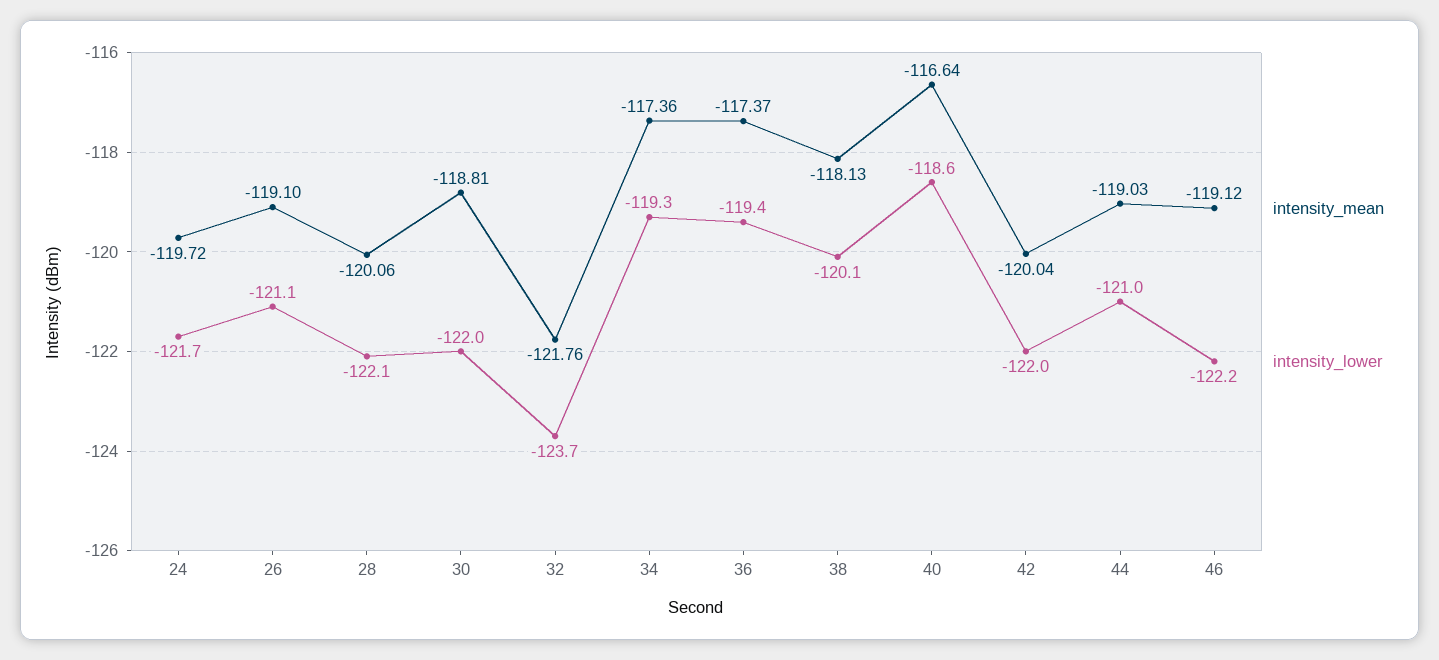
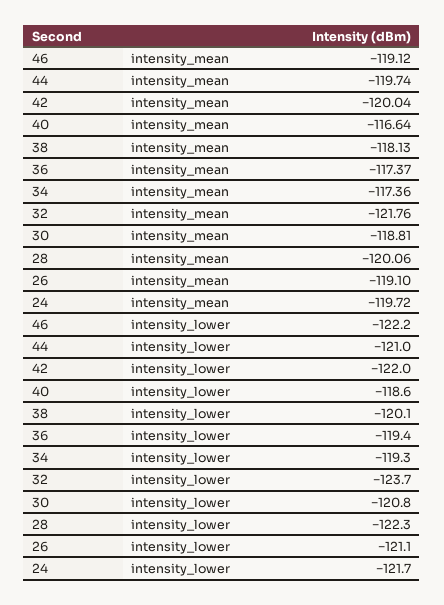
intensity_lower, 28: -122.1 -> -122.3
intensity_lower, 30: -122 -> -120.8
intensity_mean, 44: -119.03 -> -119.74

